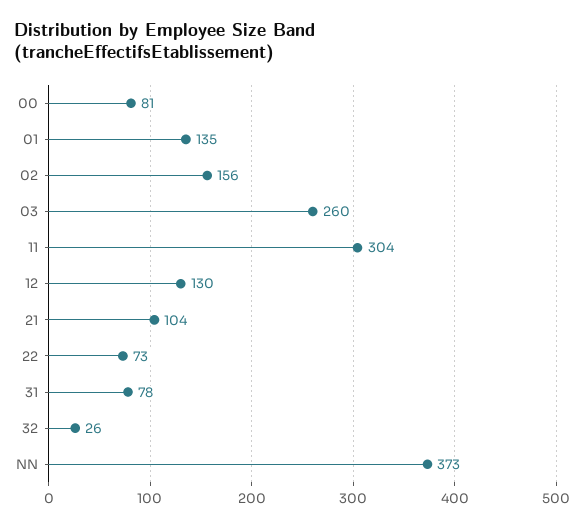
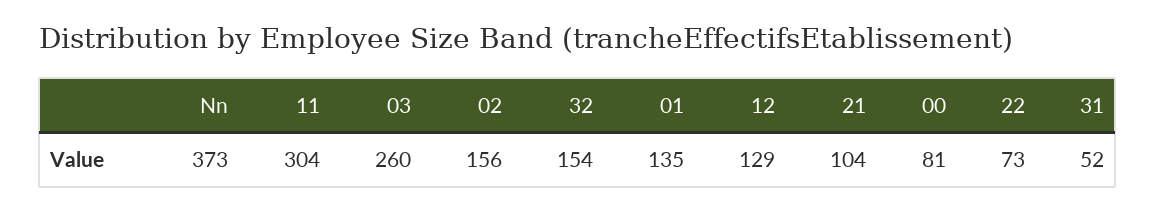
12: 130 -> 129
31: 78 -> 52
32: 26 -> 154

